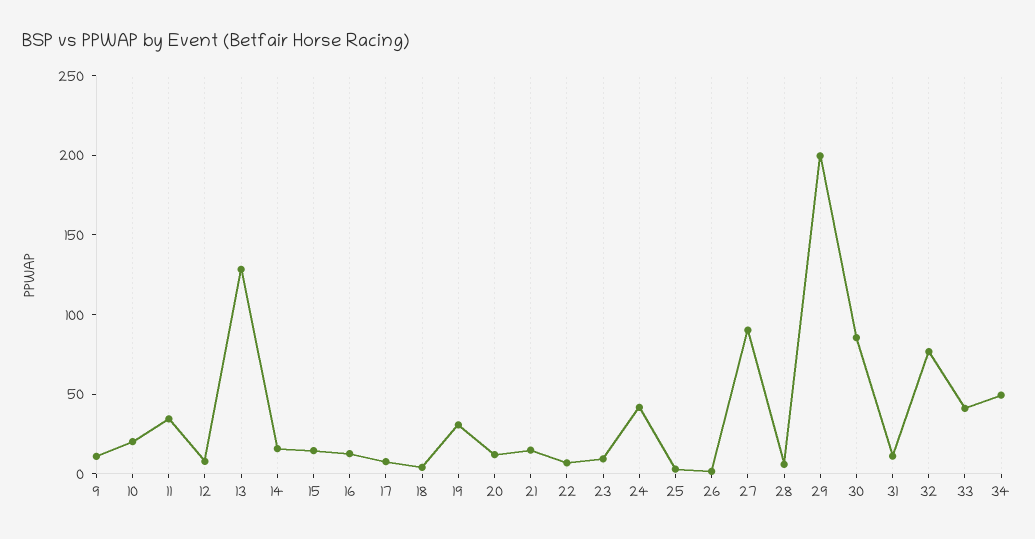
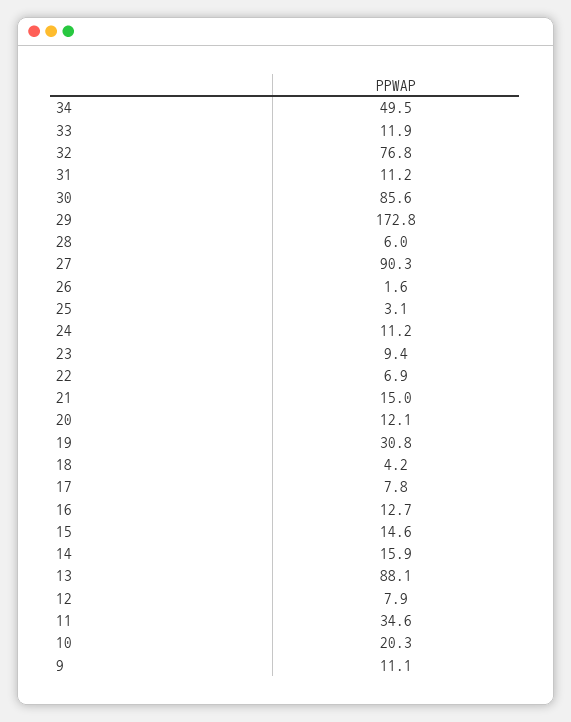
13: 130 -> 88.1
24: 40 -> 11.2
29: 200 -> 172.8
33: 40 -> 11.9

